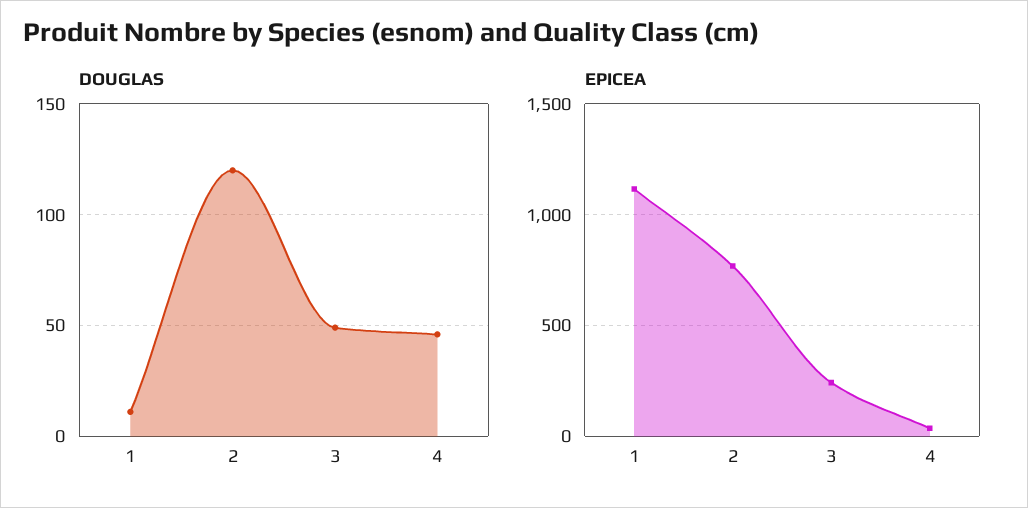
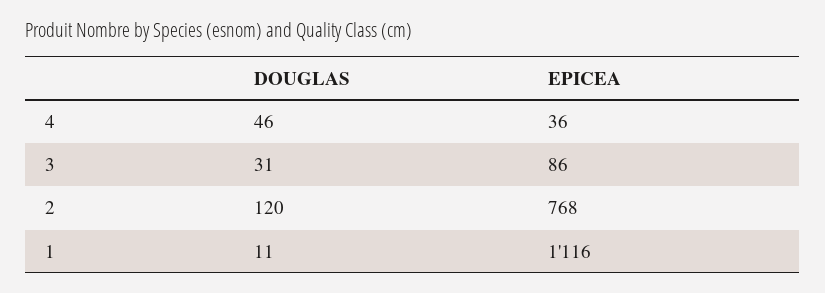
DOUGLAS, 3: 50 -> 31
EPICEA, 3: 250 -> 86

